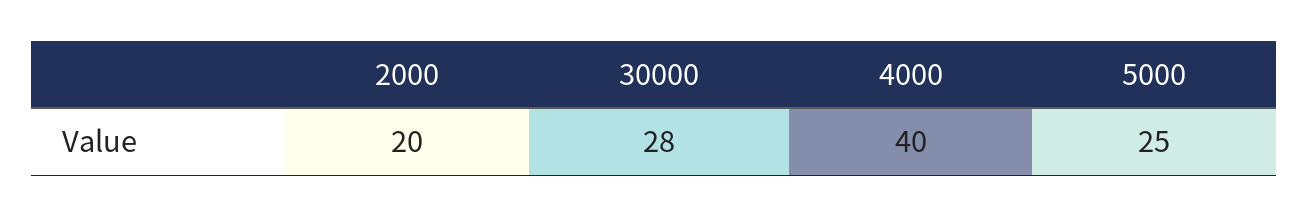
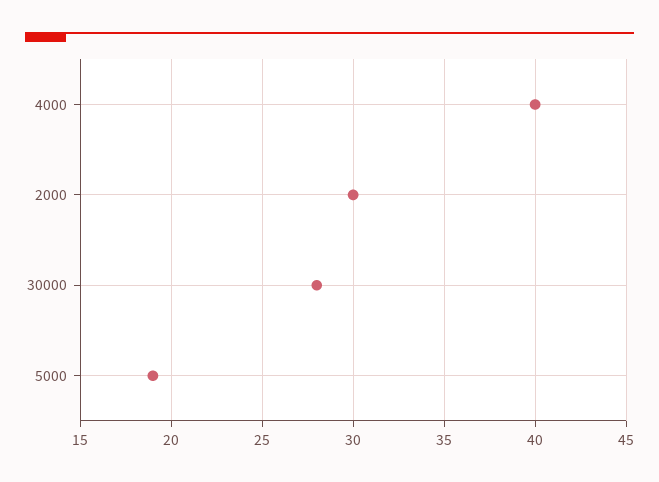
2000: 20 -> 30
5000: 25 -> 19

